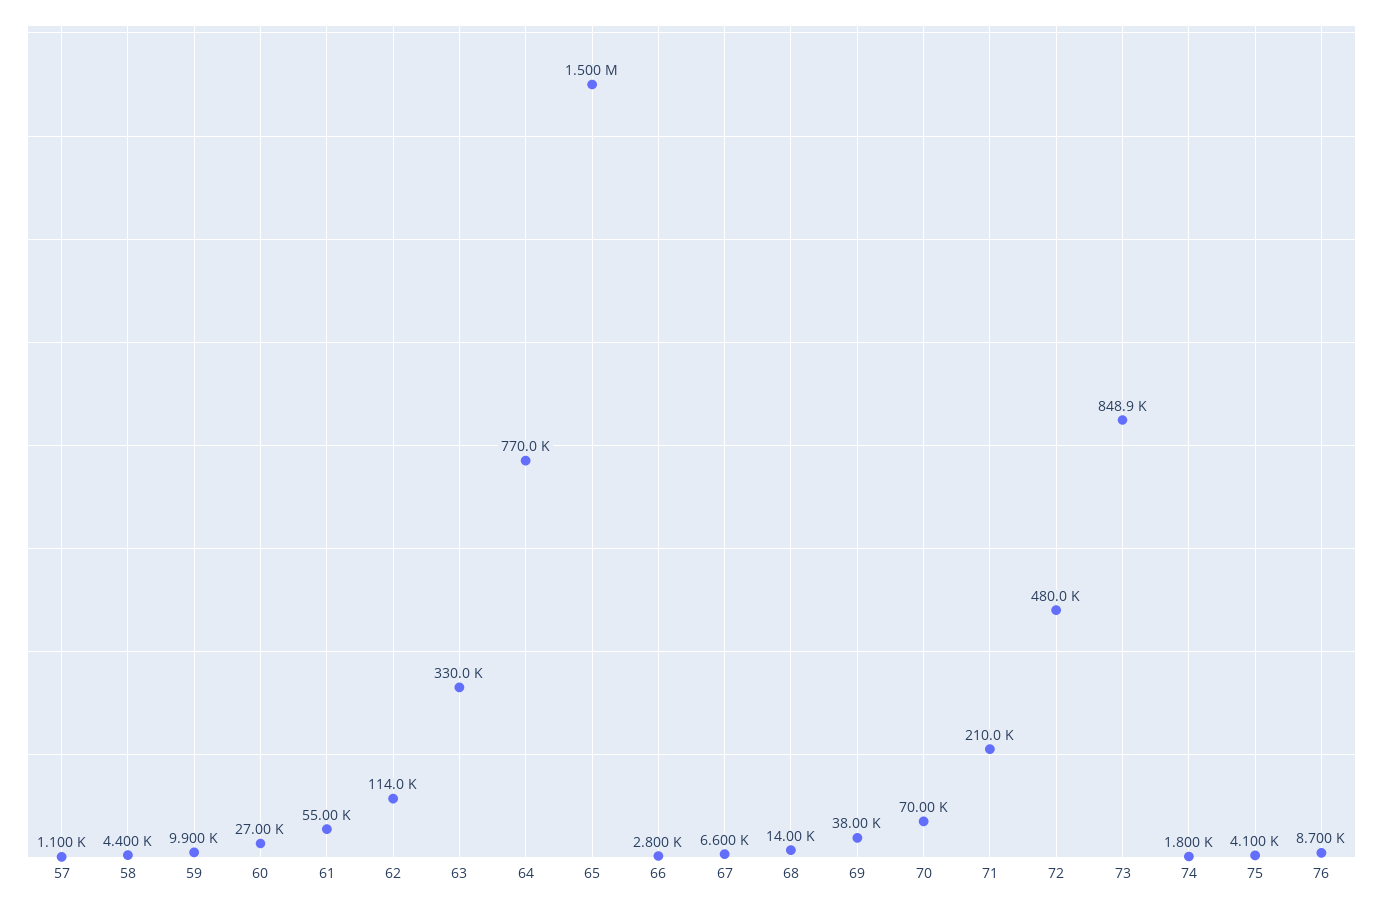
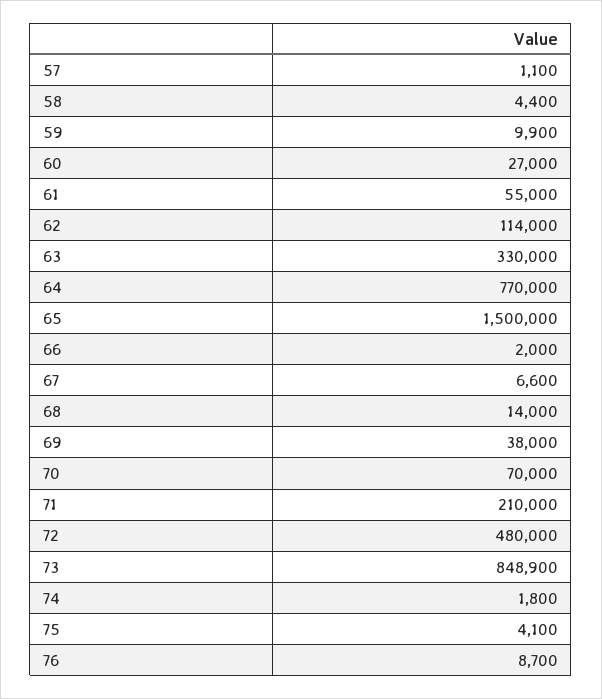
66: 2800 -> 2000

